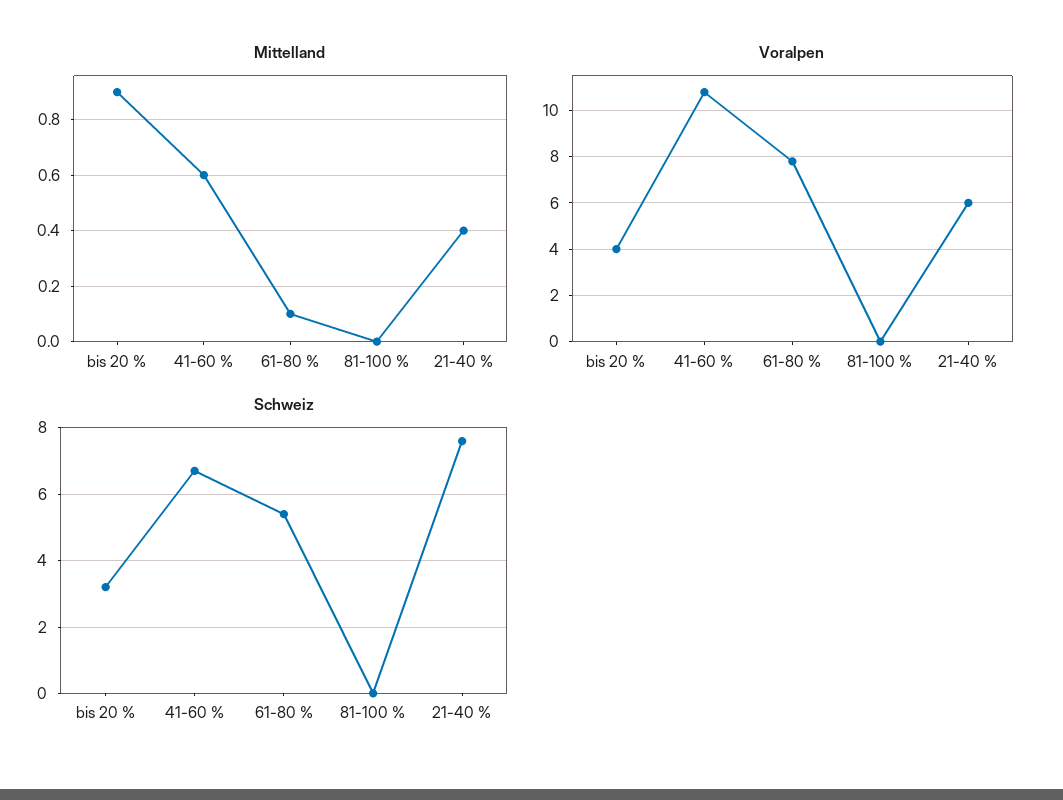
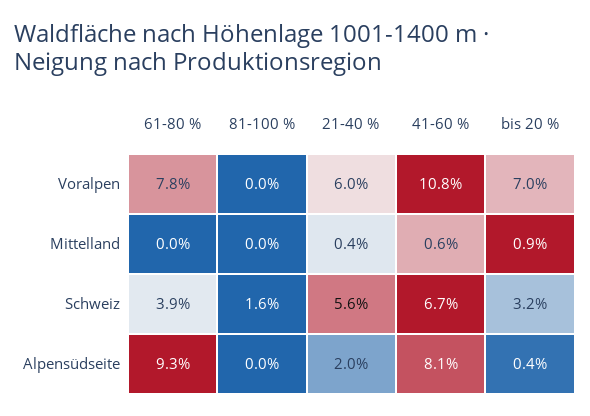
Mittelland, 61-80 %: 0.1 -> 0
Voralpen, bis 20 %: 4 -> 7
Schweiz, 61-80 %: 5.5 -> 3.9
Schweiz, 81-100 %: 0 -> 1.6
Schweiz, 21-40 %: 7.5 -> 5.6
Alpensüdseite, 61-80 %: none -> 9.3
Alpensüdseite, 81-100 %: none -> 0
Alpensüdseite, 21-40 %: none -> 2
Alpensüdseite, 41-60 %: none -> 8.1
Alpensüdseite, bis 20 %: none -> 0.4

